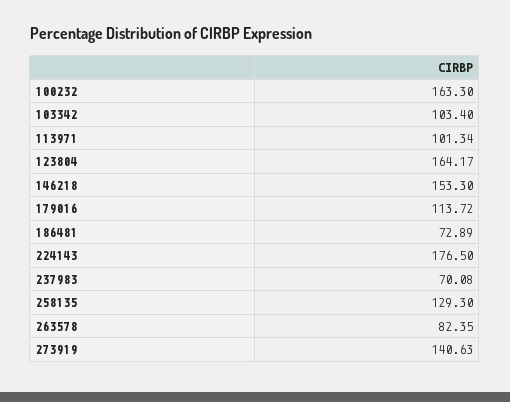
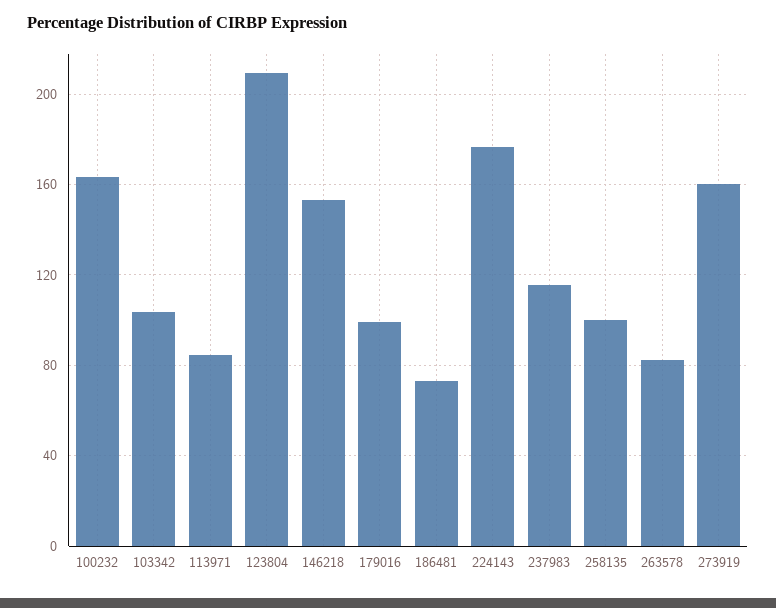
113971: 101.34 -> 85
123804: 164.17 -> 210
179016: 113.72 -> 100
237983: 70.08 -> 115
258135: 129.3 -> 100
273919: 140.63 -> 160

